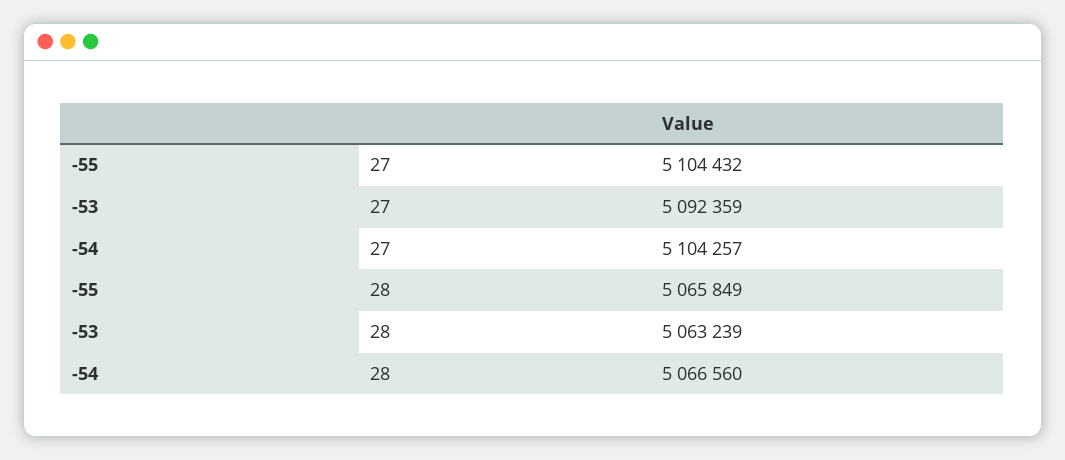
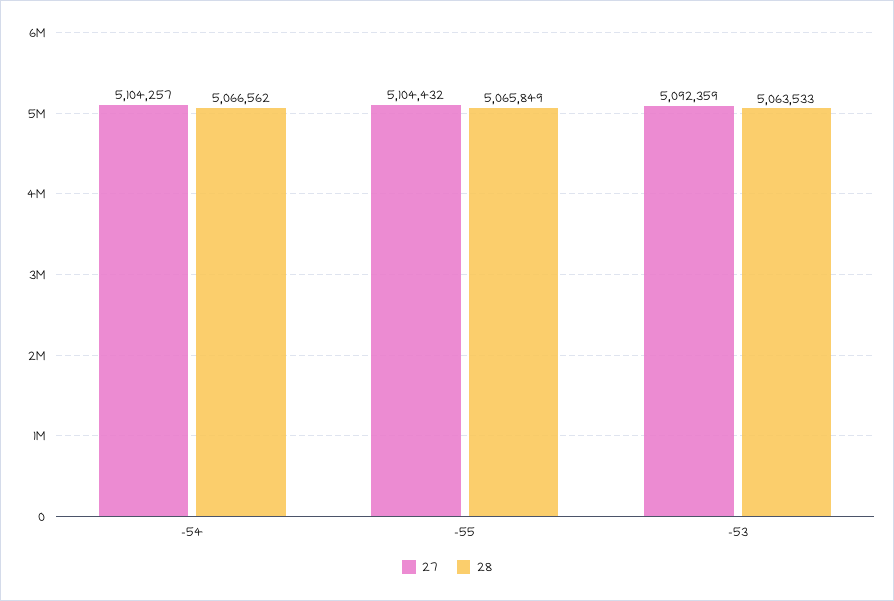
28, -53: 5063239 -> 5063533
28, -54: 5066560 -> 5066562

